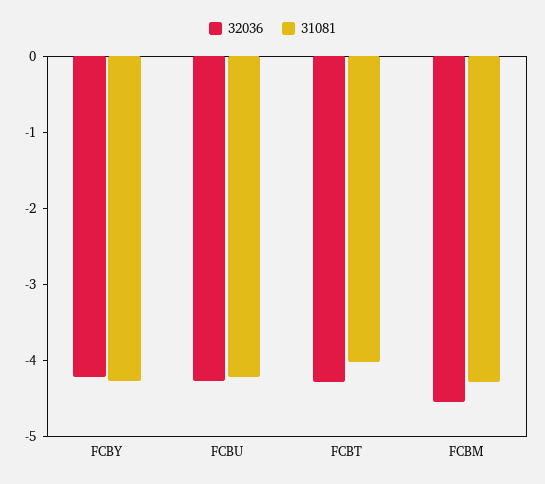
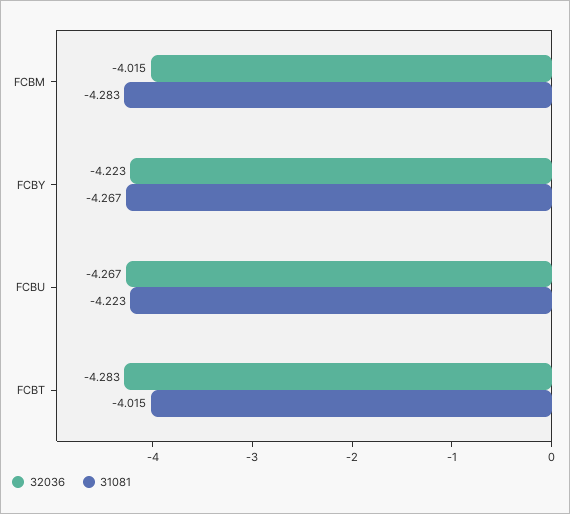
32036, FCBM: -4.6 -> -4.015

